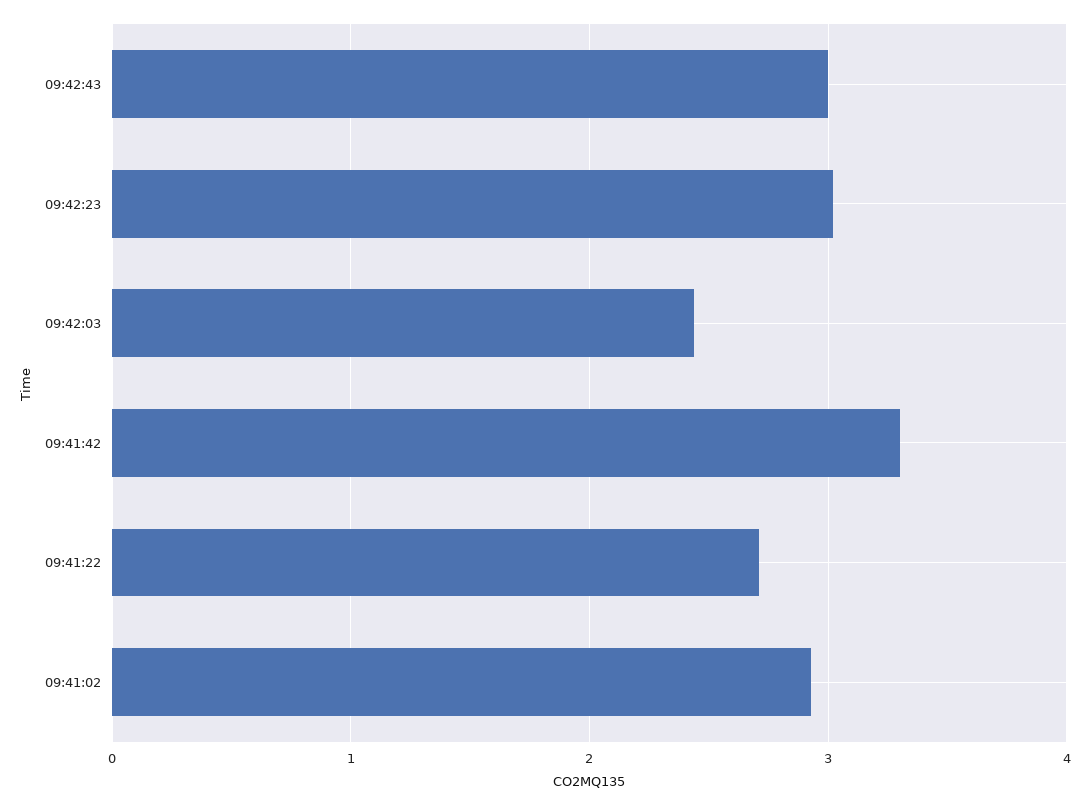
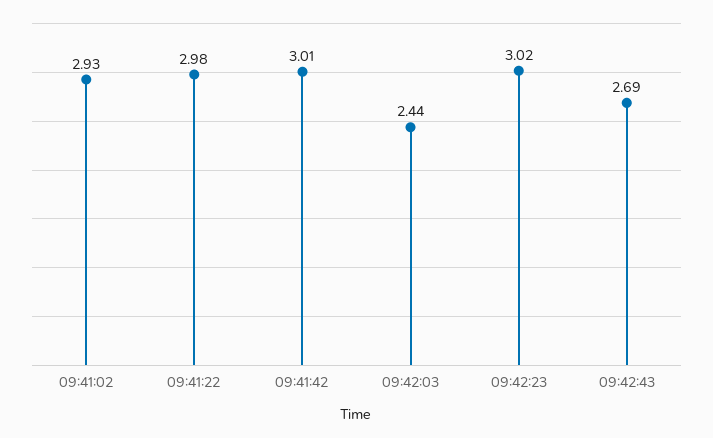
09:42:43: 3 -> 2.69
09:41:42: 3.3 -> 3.01
09:41:22: 2.7 -> 2.98

